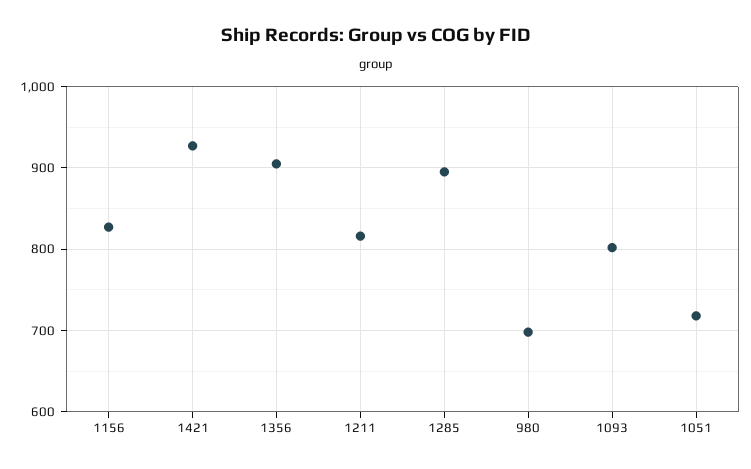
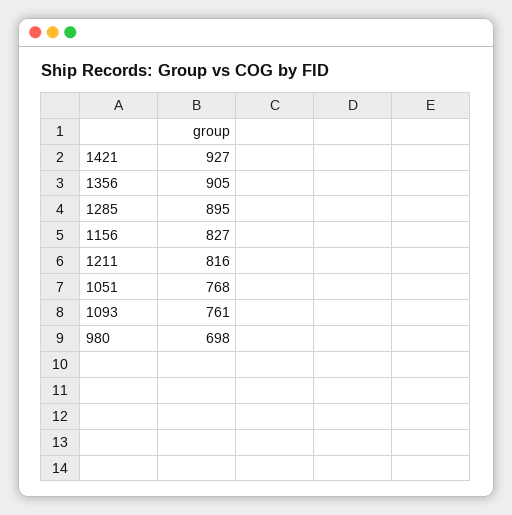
1093: 800 -> 761
1051: 720 -> 768

